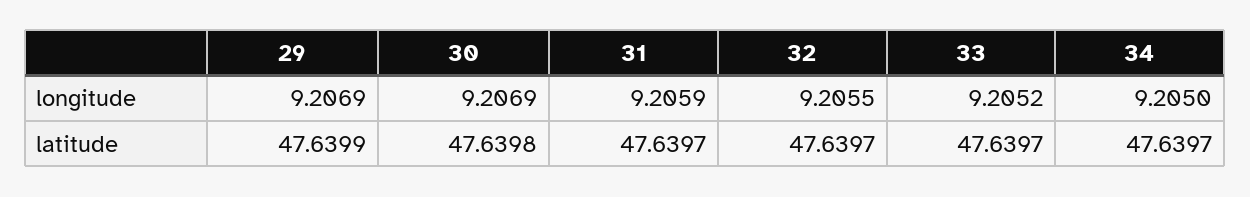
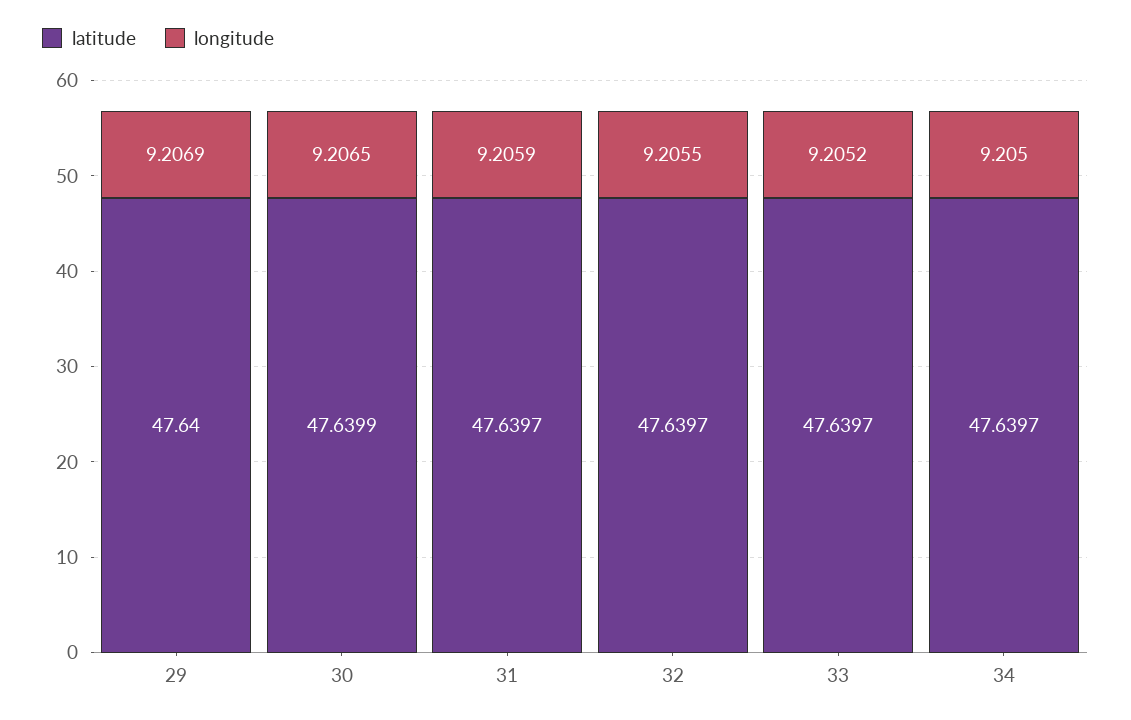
longitude, 30: 9.2069 -> 9.2065
latitude, 29: 47.6399 -> 47.64
latitude, 30: 47.6398 -> 47.6399

